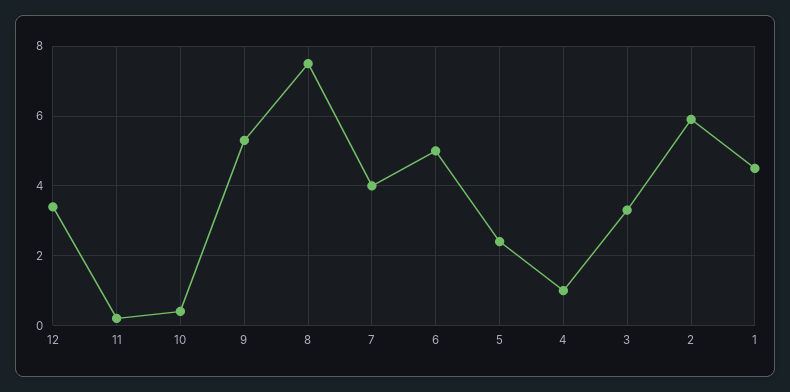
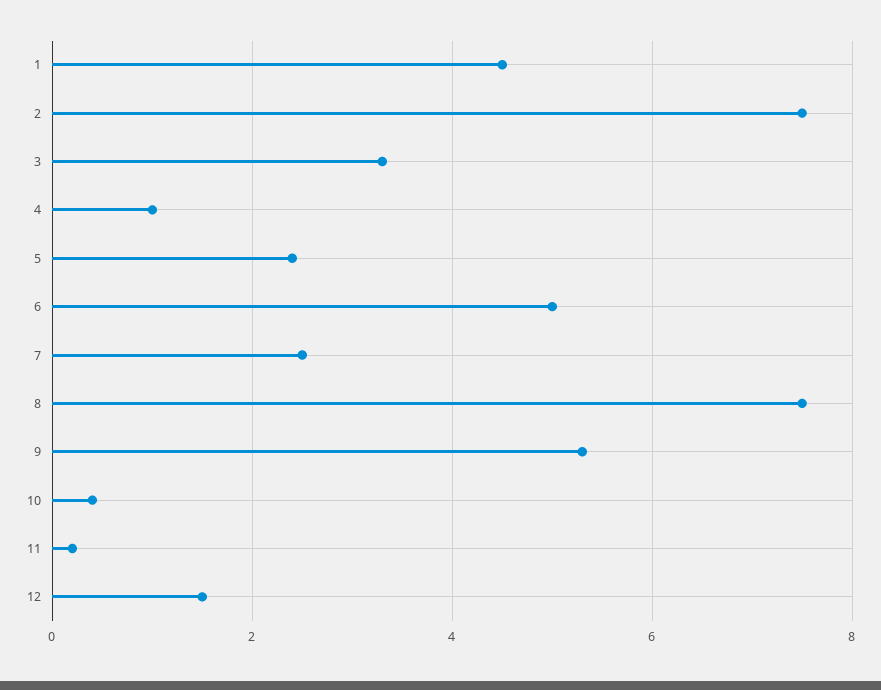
12: 3.5 -> 1.5
7: 4 -> 2.5
2: 6 -> 7.5

